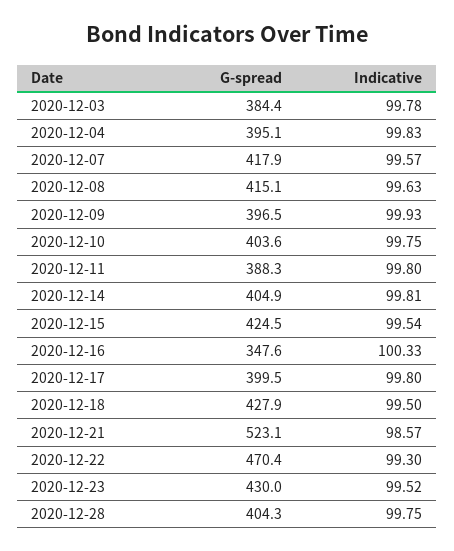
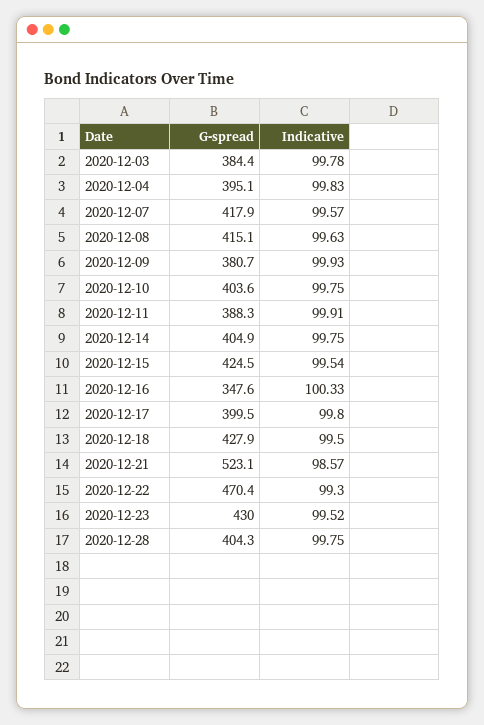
G-spread, 2020-12-09: 396.5 -> 380.7
Indicative, 2020-12-11: 99.8 -> 99.91
Indicative, 2020-12-14: 99.81 -> 99.75

